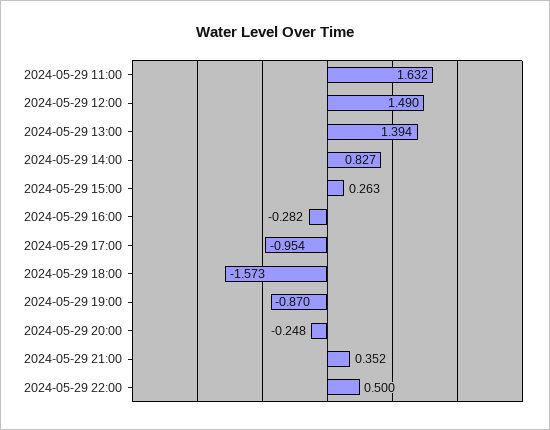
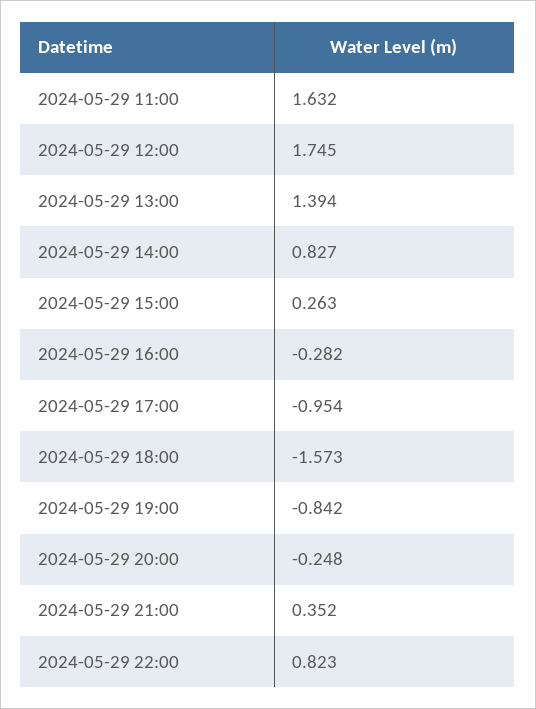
2024-05-29 12:00: 1.49 -> 1.745
2024-05-29 19:00: -0.87 -> -0.842
2024-05-29 22:00: 0.5 -> 0.823

